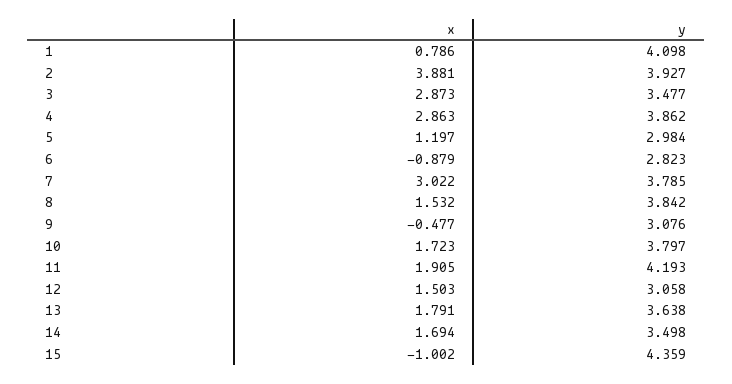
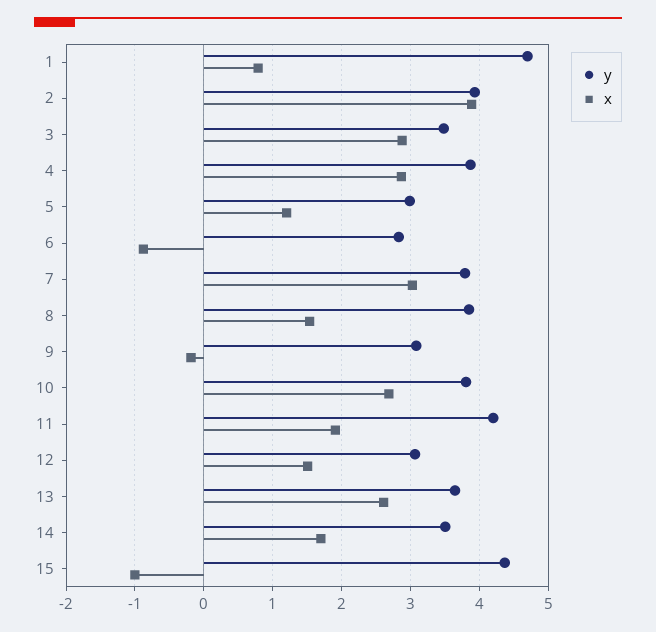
y, 1: 4.098 -> 4.7
x, 9: -0.477 -> -0.2
x, 10: 1.723 -> 2.7
x, 13: 1.791 -> 2.6

